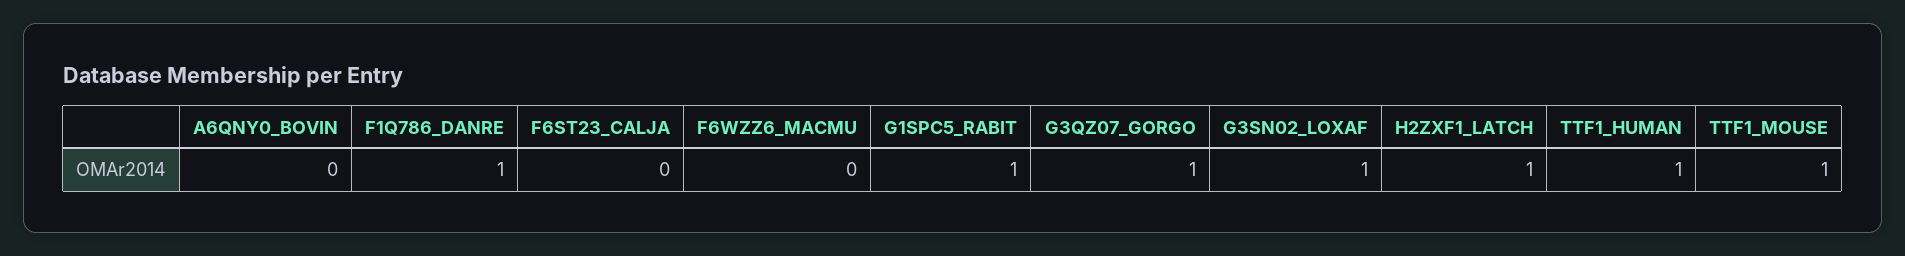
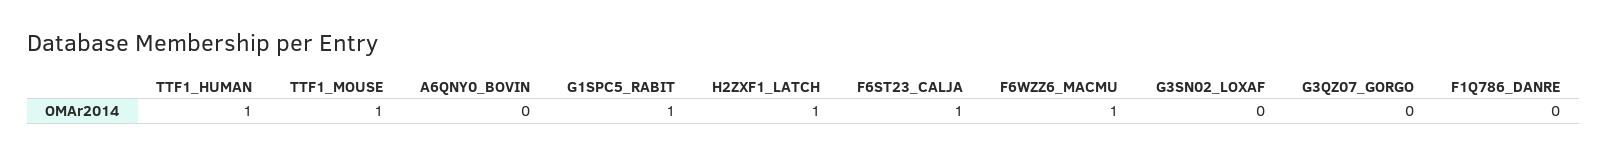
F1Q786_DANRE: 1 -> 0
F6ST23_CALJA: 0 -> 1
F6WZZ6_MACMU: 0 -> 1
G3QZ07_GORGO: 1 -> 0
G3SN02_LOXAF: 1 -> 0

